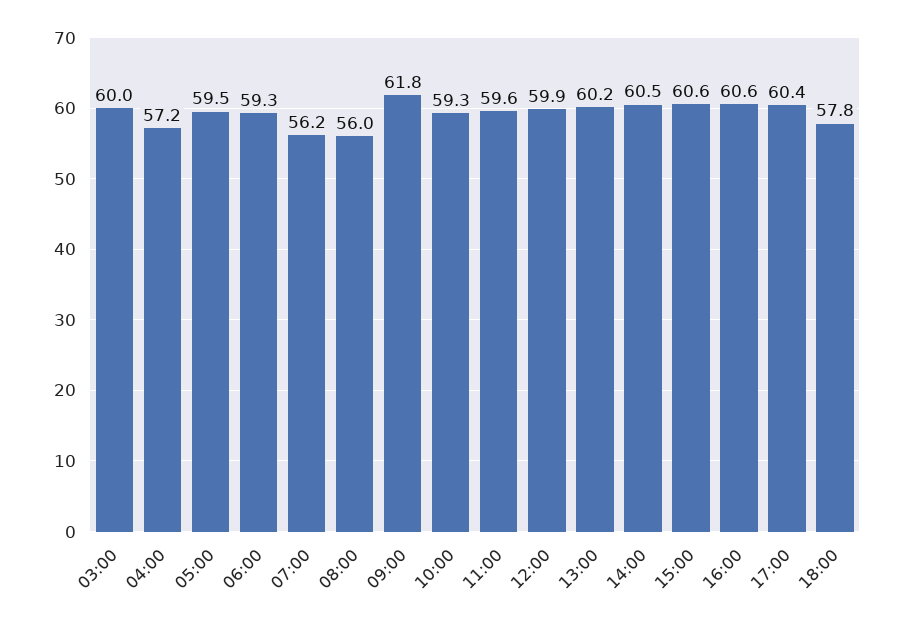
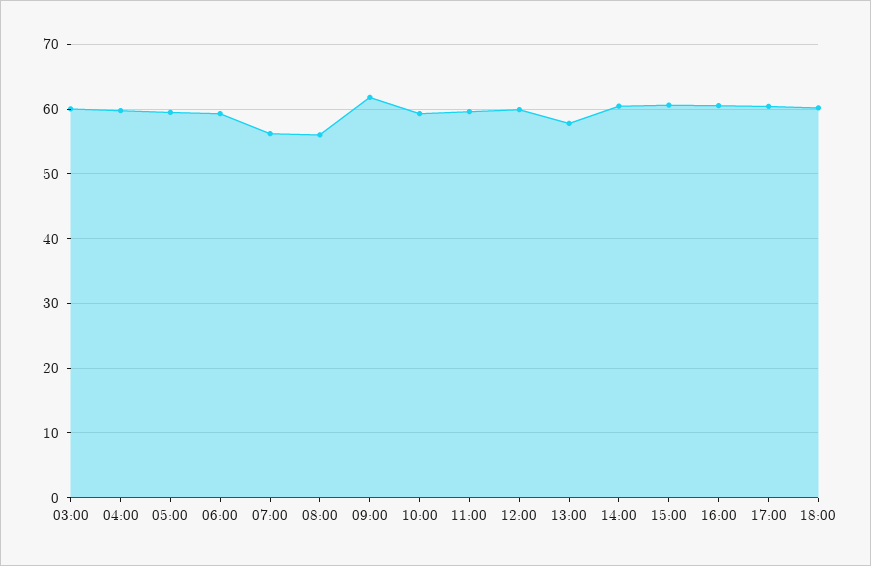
04:00: 57.2 -> 60
13:00: 60.2 -> 58
18:00: 57.8 -> 60

